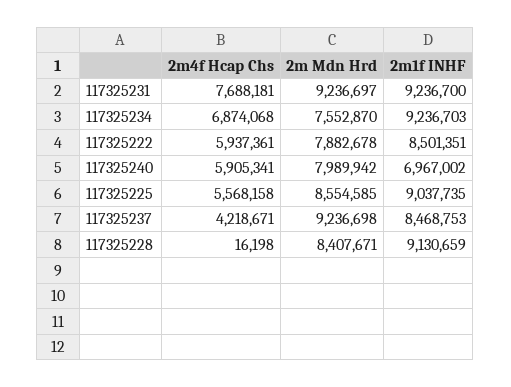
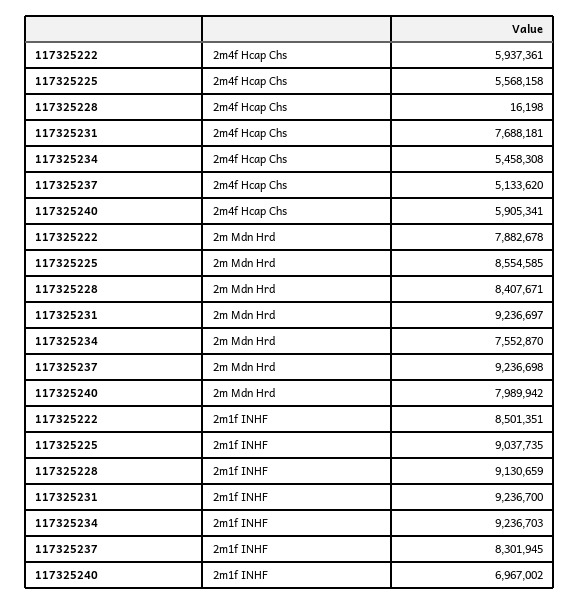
2m4f Hcap Chs, 117325234: 6874068 -> 5458308
2m4f Hcap Chs, 117325237: 4218671 -> 5133620
2m1f INHF, 117325237: 8468753 -> 8301945

